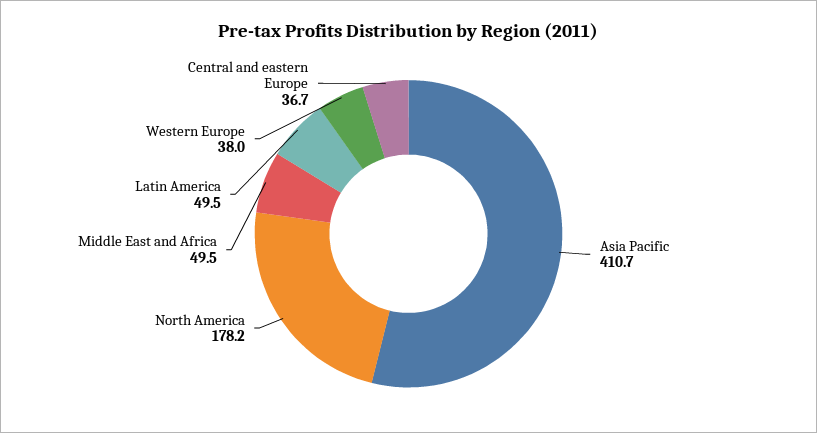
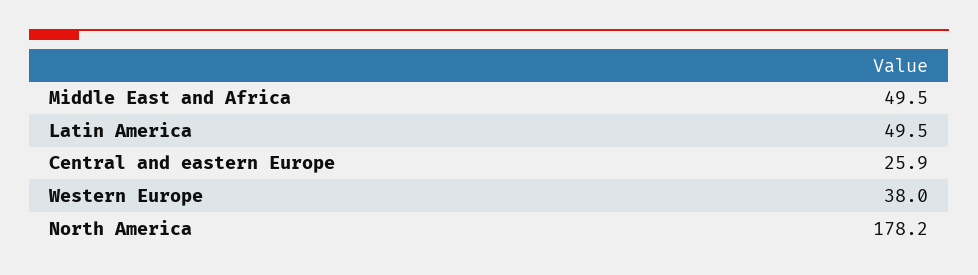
Asia Pacific: 410.7 -> none
Central and eastern Europe: 36.7 -> 25.9

